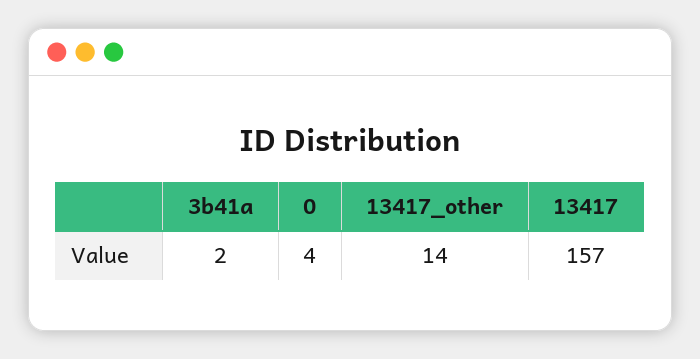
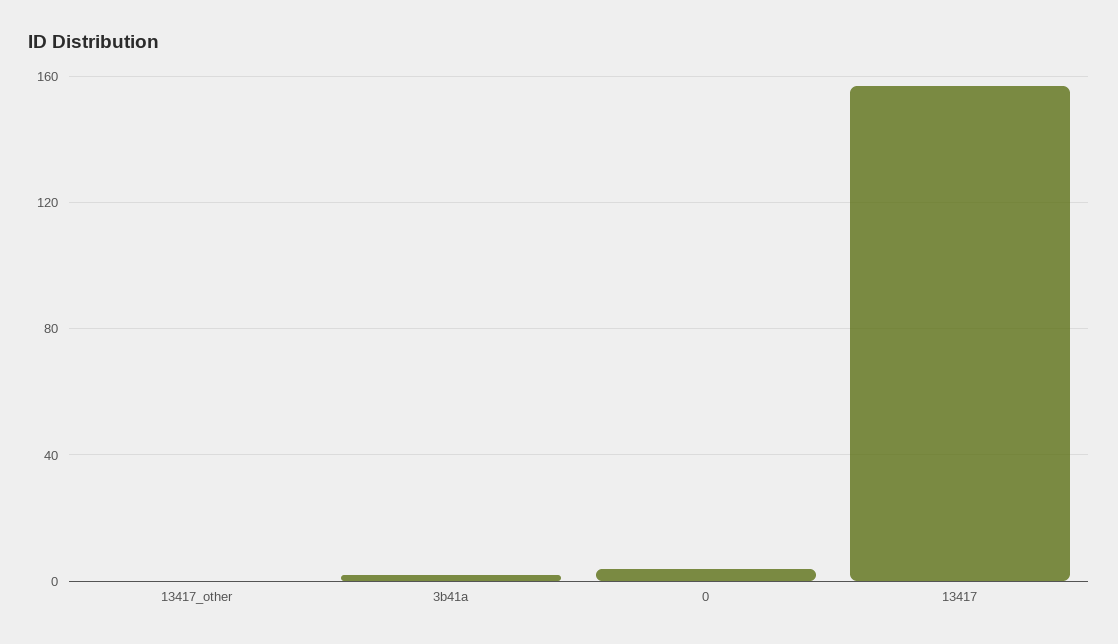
13417_other: 14 -> 0

